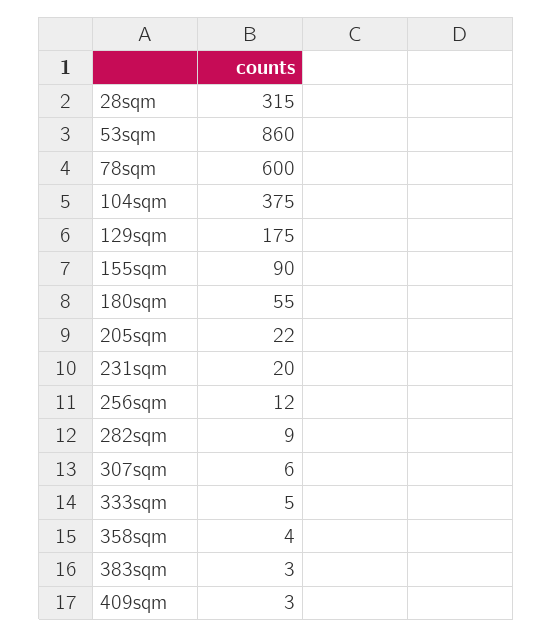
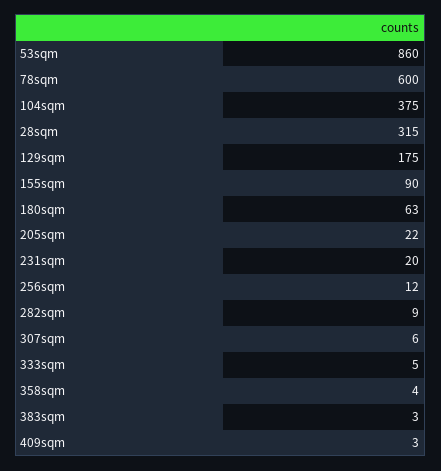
180sqm: 55 -> 63

